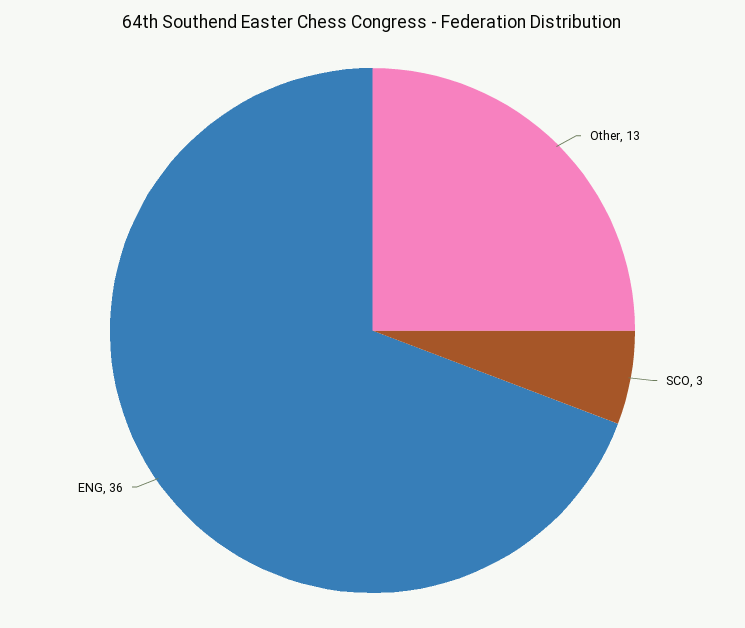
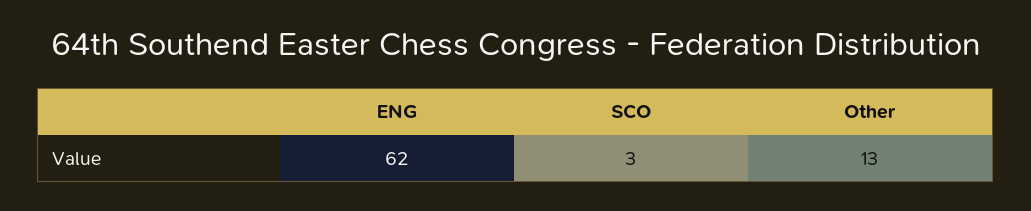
ENG: 36 -> 62

